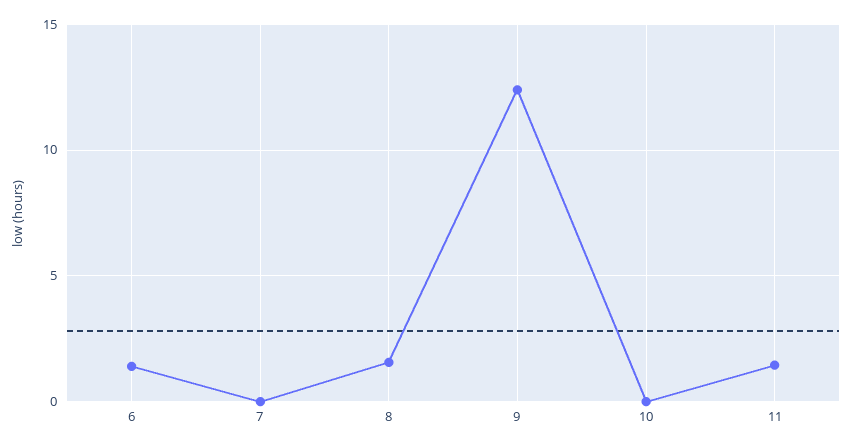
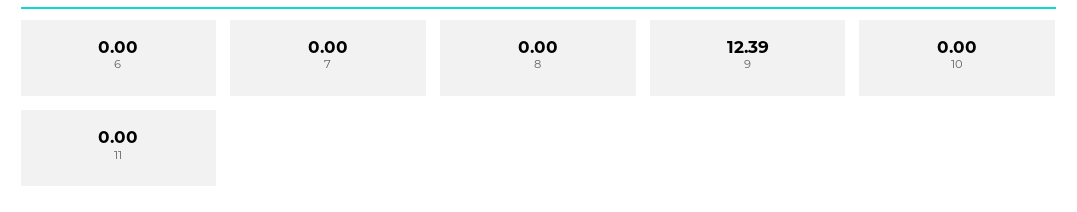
6: 1.5 -> 0
8: 1.5 -> 0
11: 1.5 -> 0

